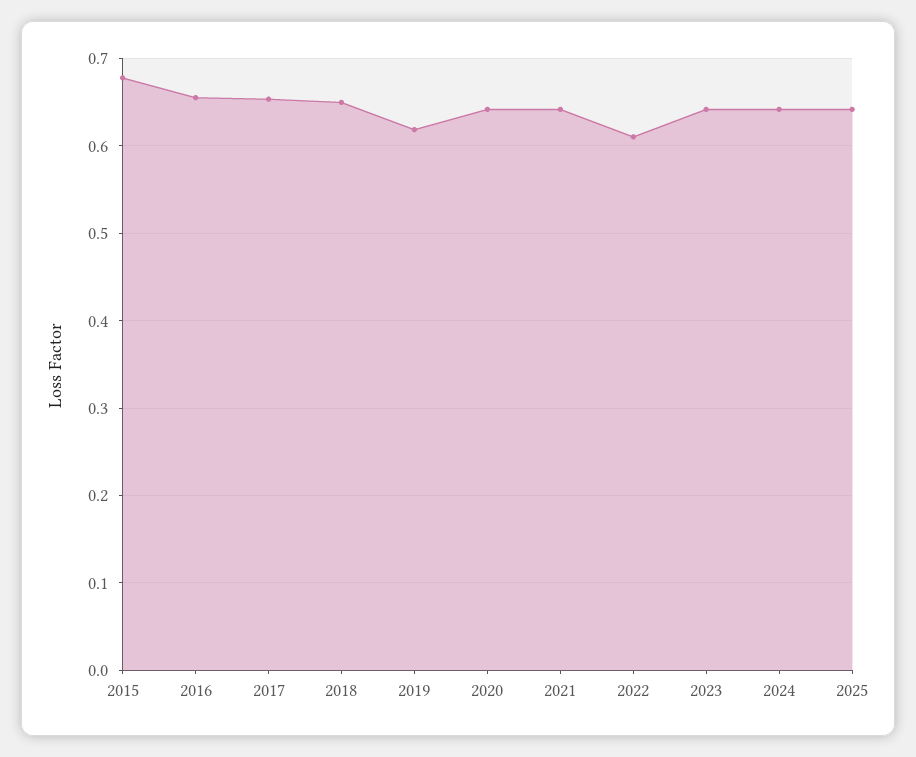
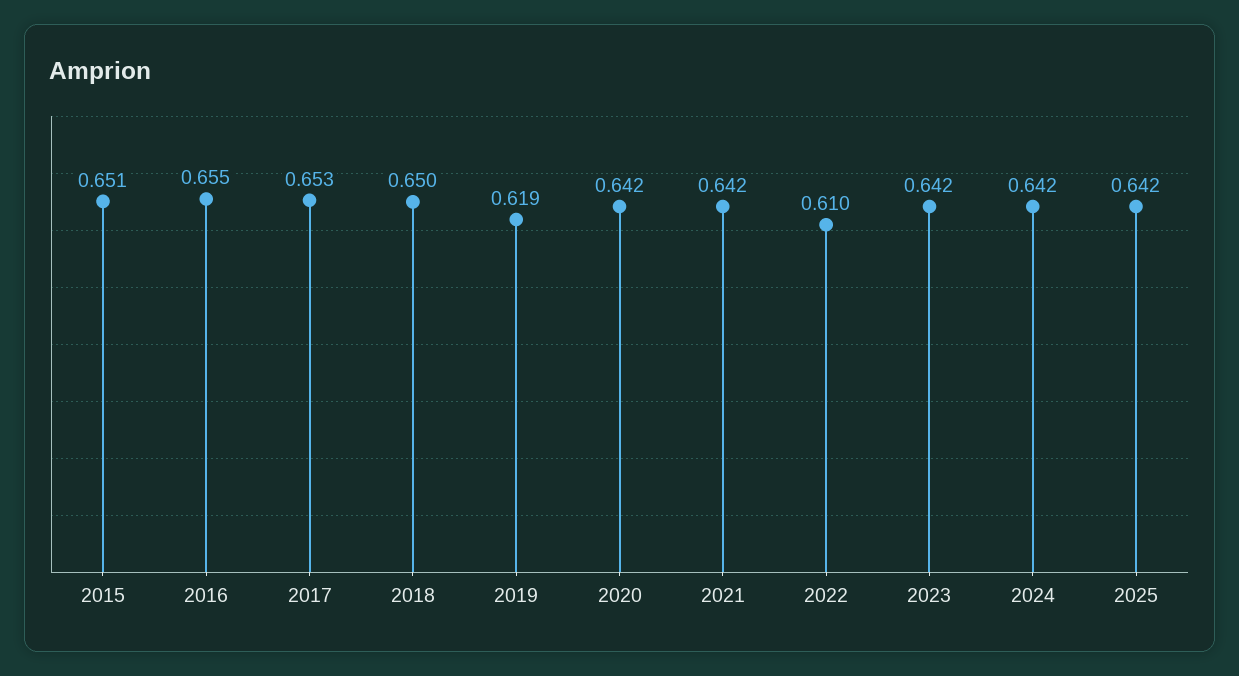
2015: 0.68 -> 0.651

